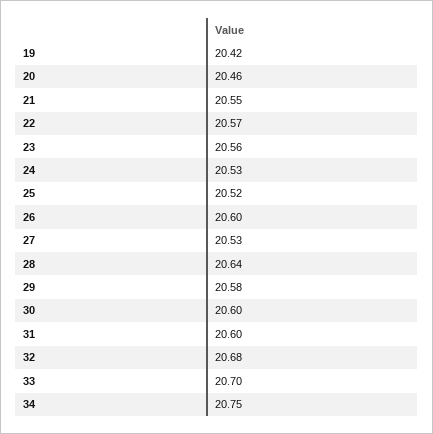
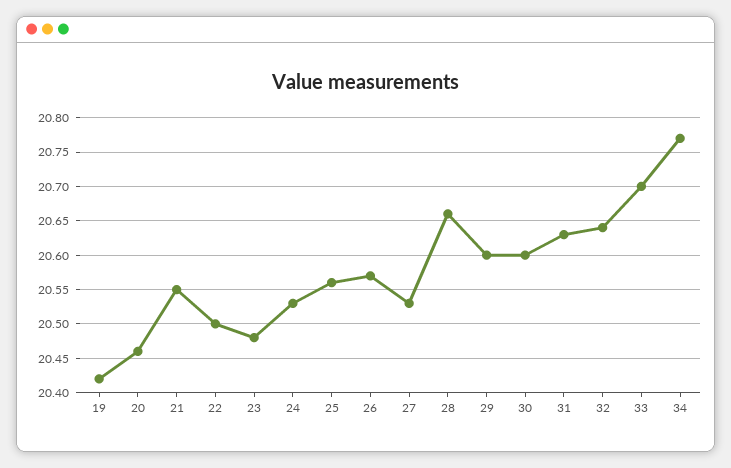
22: 20.57 -> 20.5
23: 20.56 -> 20.48
25: 20.52 -> 20.56
26: 20.6 -> 20.57
28: 20.64 -> 20.66
29: 20.58 -> 20.6
31: 20.6 -> 20.63
32: 20.68 -> 20.64
34: 20.75 -> 20.77

